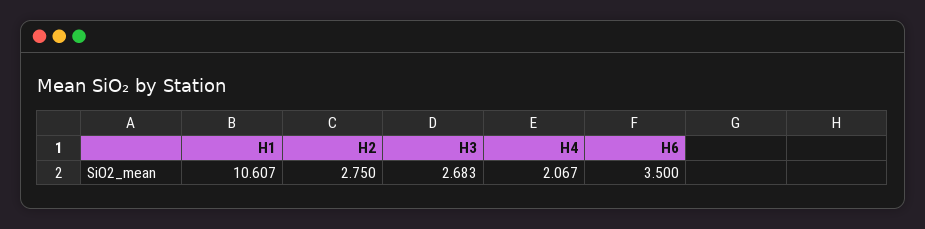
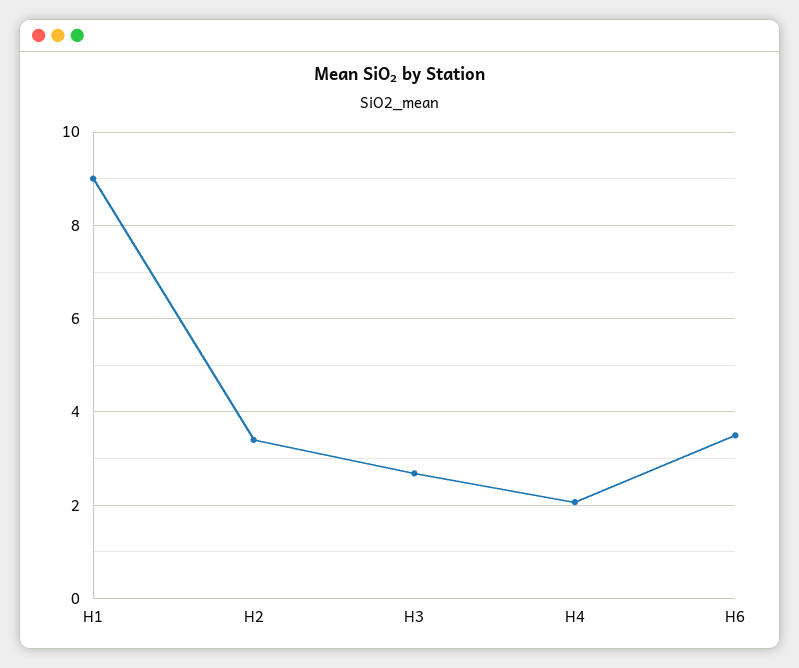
H1: 10.607 -> 9
H2: 2.75 -> 3.4

